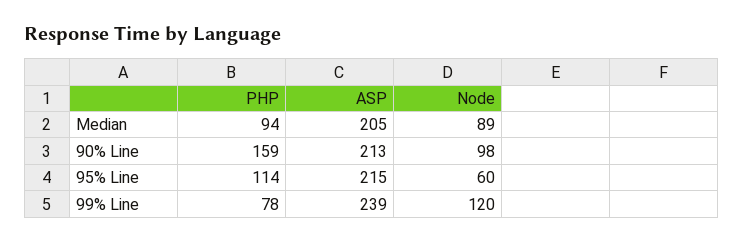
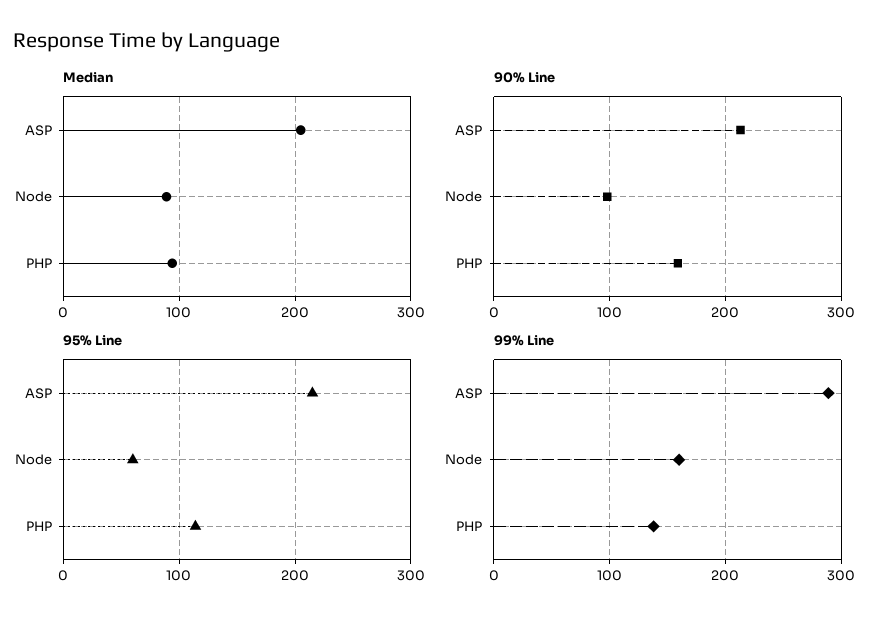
99% Line, PHP: 78 -> 140
99% Line, ASP: 239 -> 290
99% Line, Node: 120 -> 160

